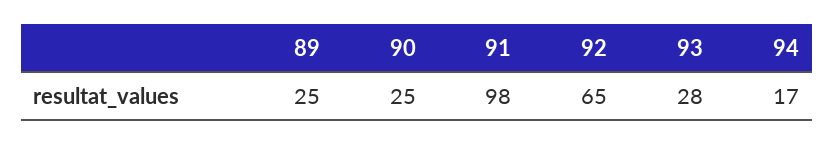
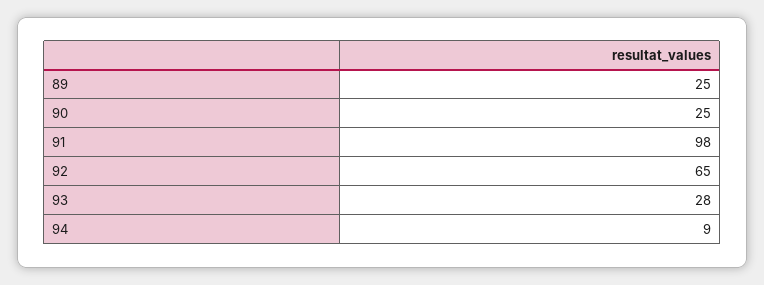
94: 17 -> 9

